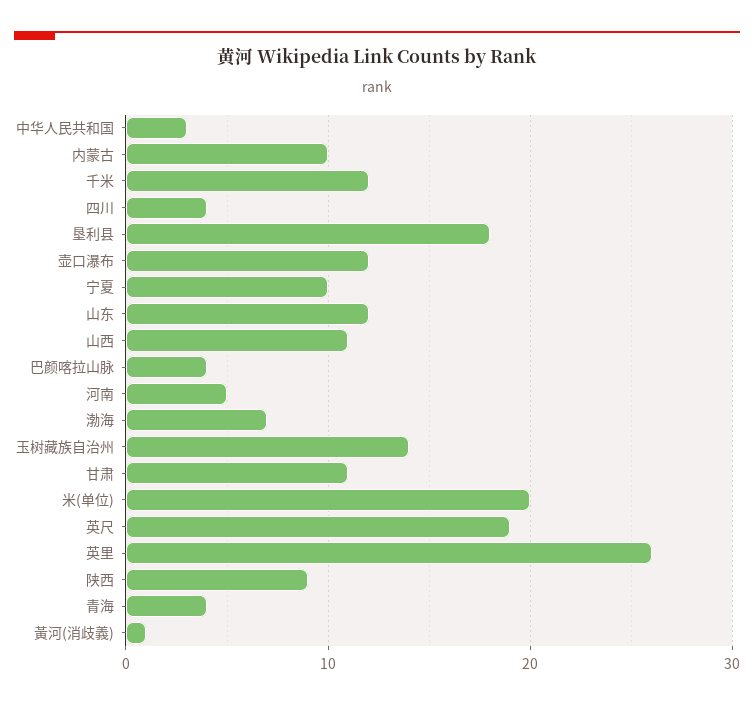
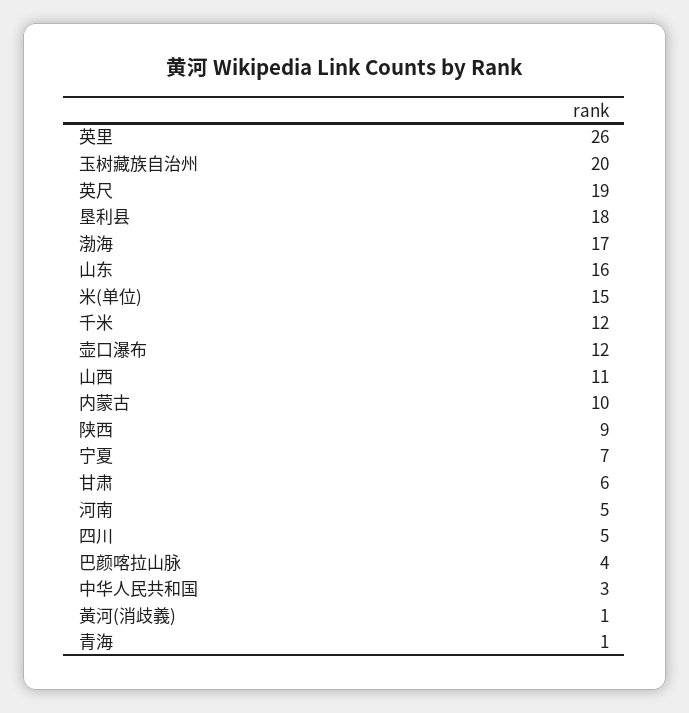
四川: 4 -> 5
宁夏: 10 -> 7
山东: 12 -> 16
渤海: 7 -> 17
玉树藏族自治州: 14 -> 20
甘肃: 11 -> 6
米(单位): 20 -> 15
青海: 4 -> 1

